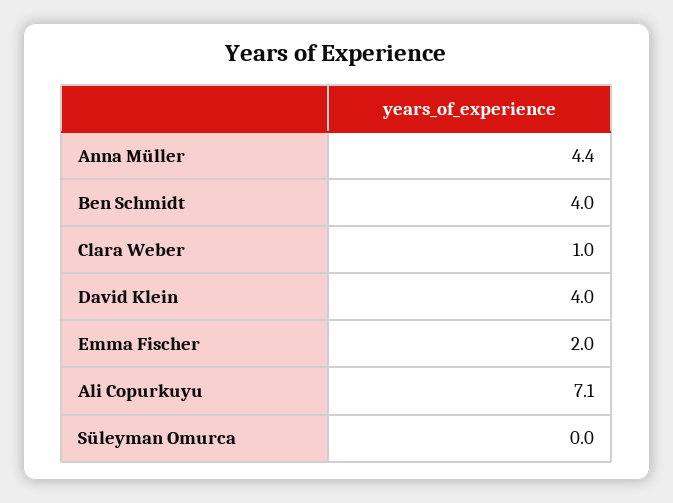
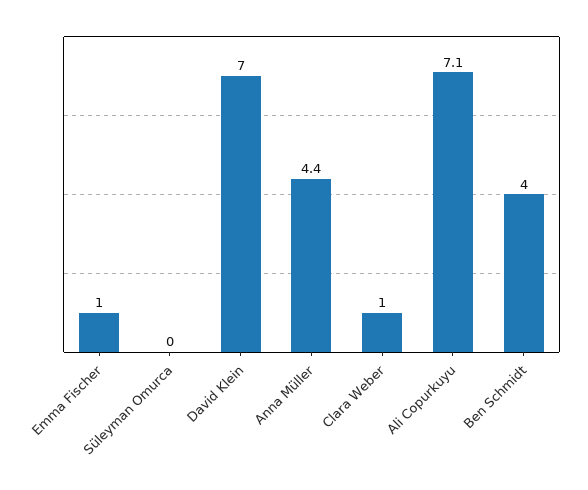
David Klein: 4 -> 7
Emma Fischer: 2 -> 1

